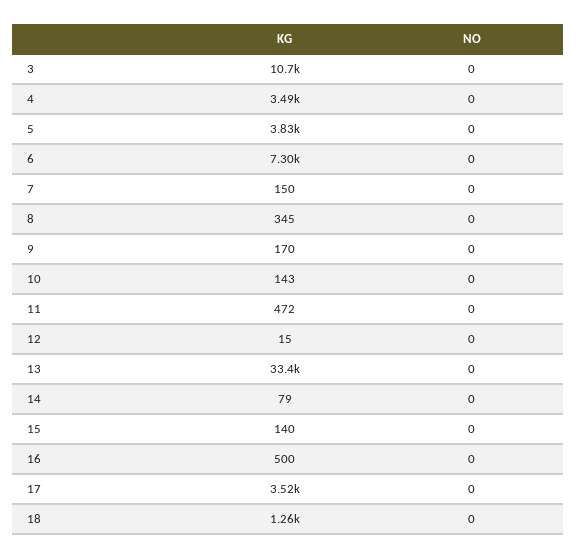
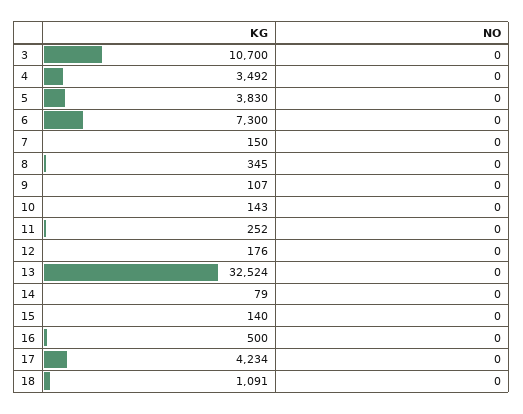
KG, 9: 170 -> 107
KG, 11: 472 -> 252
KG, 12: 15 -> 176
KG, 13: 33400 -> 32524
KG, 17: 3520 -> 4234
KG, 18: 1260 -> 1091

